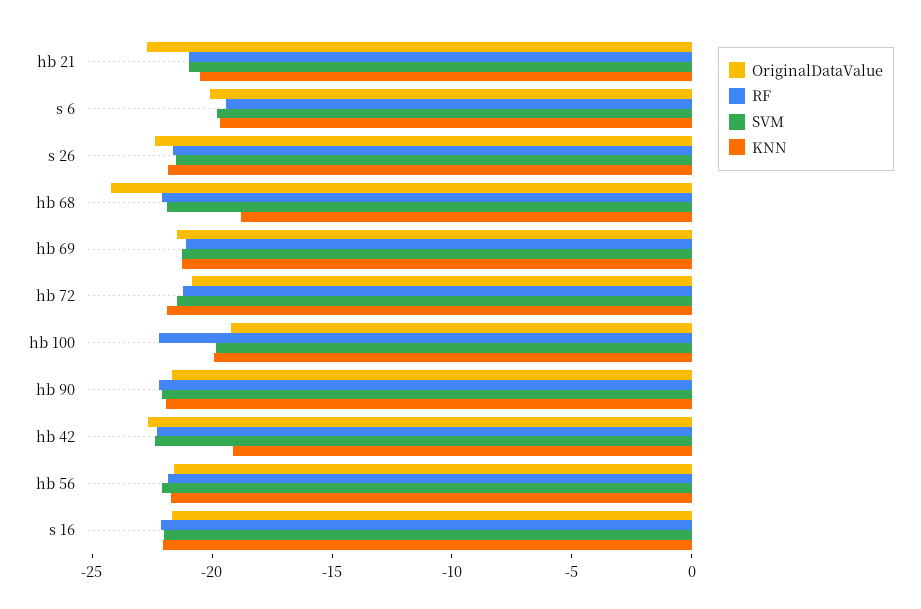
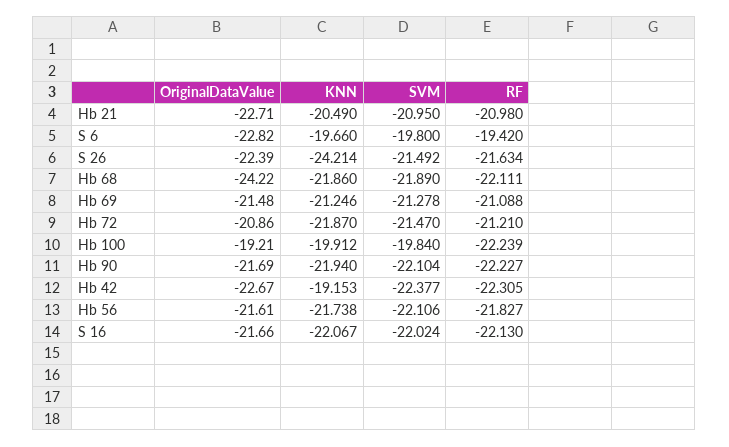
OriginalDataValue, s 6: -20 -> -22.82
KNN, s 26: -22 -> -24.214
KNN, hb 68: -19 -> -21.86

